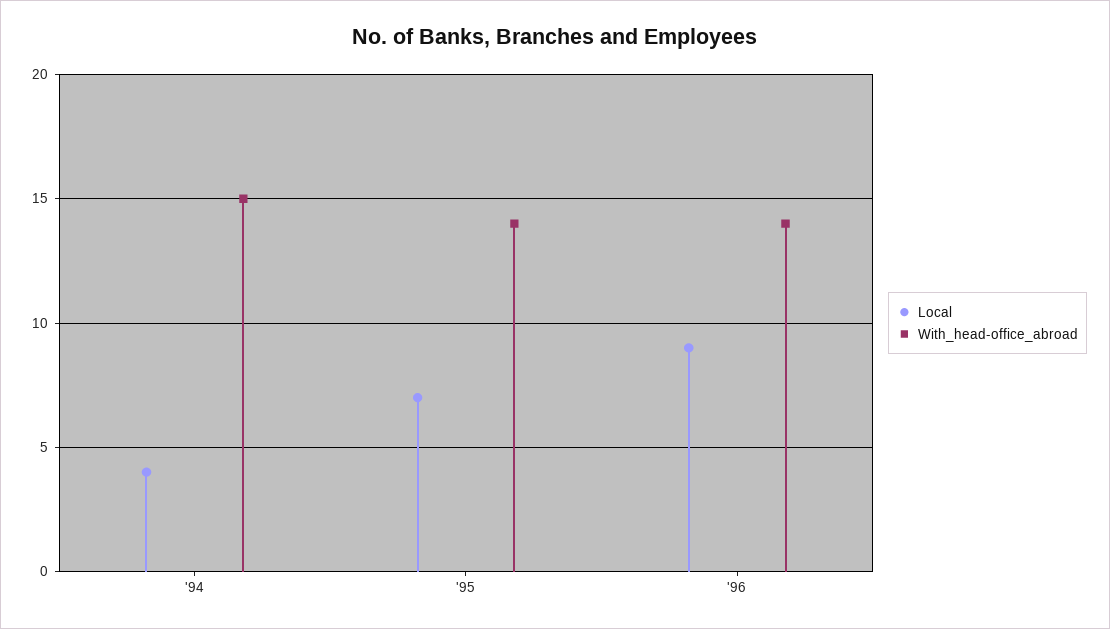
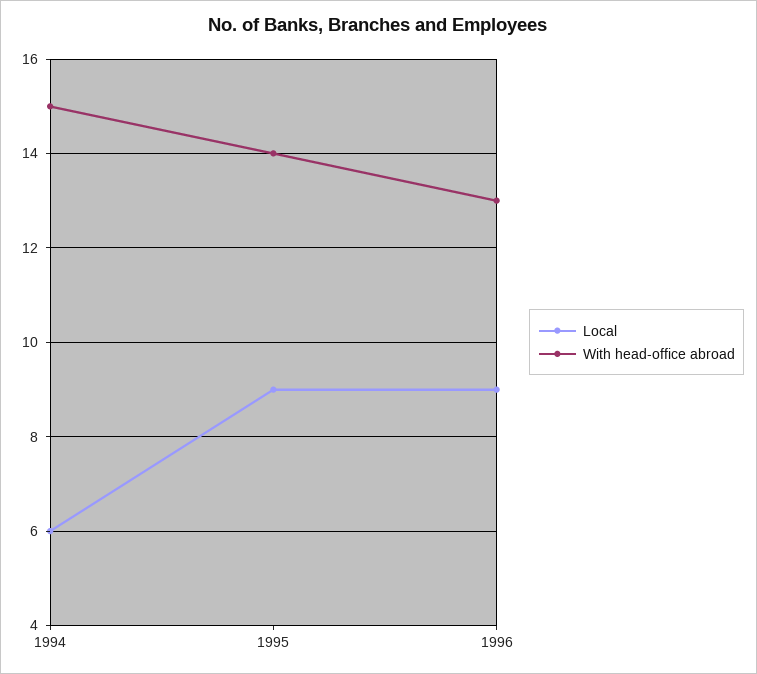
Local, '94: 4 -> 6
Local, '95: 7 -> 9
With_head-office_abroad, '96: 14 -> 13

